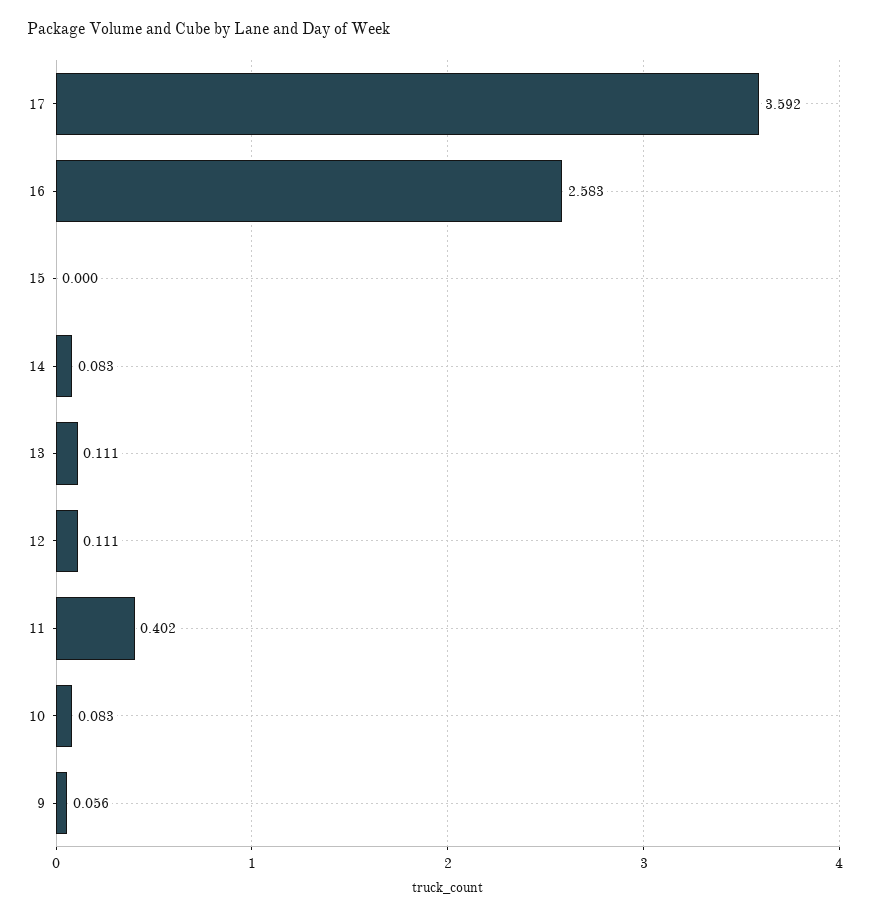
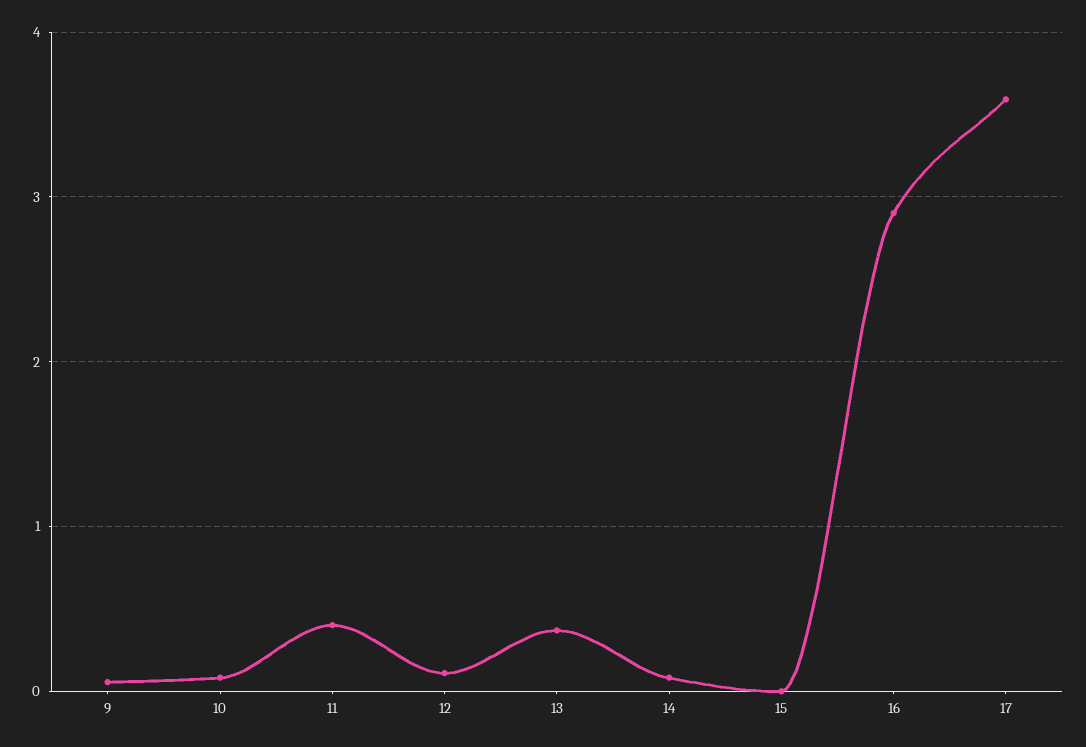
16: 2.583 -> 2.9
13: 0.111 -> 0.4

